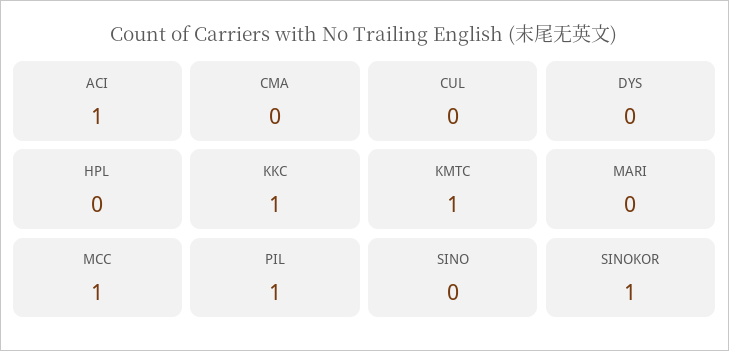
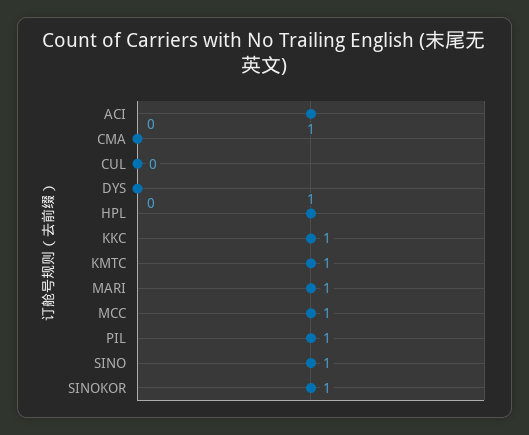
HPL: 0 -> 1
MARI: 0 -> 1
SINO: 0 -> 1

